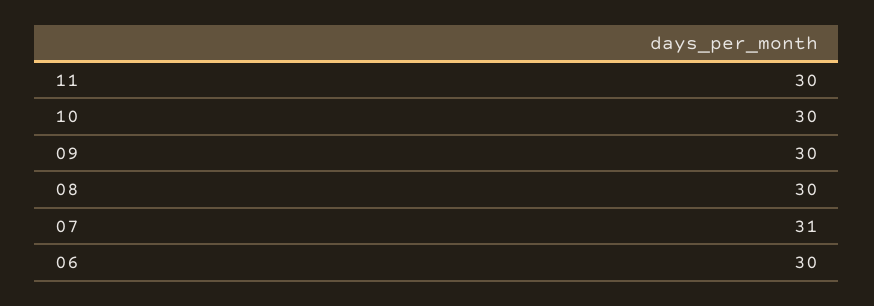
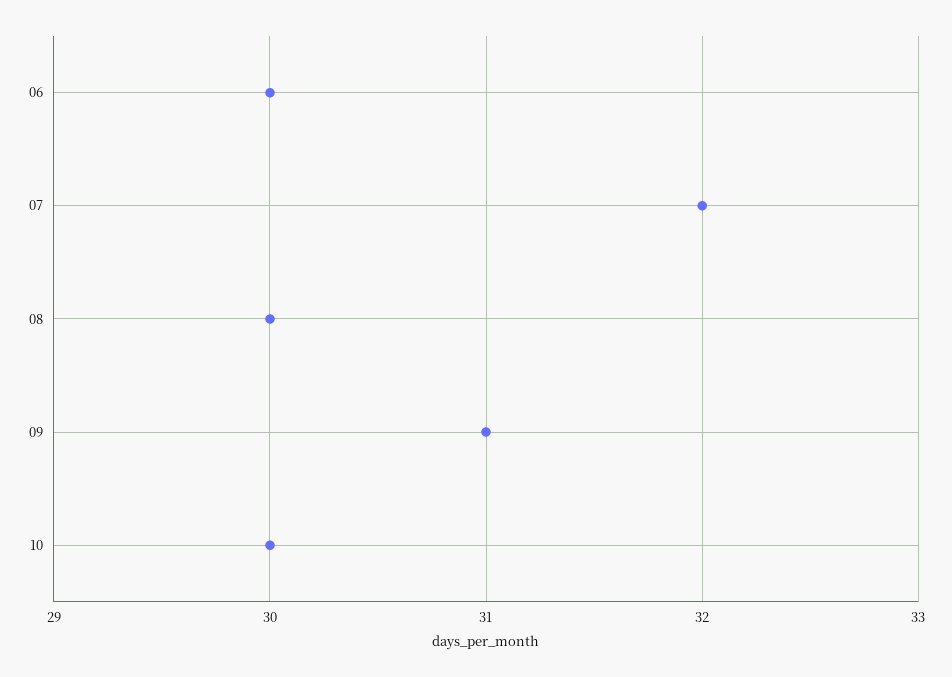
11: 30 -> none
09: 30 -> 31
07: 31 -> 32

